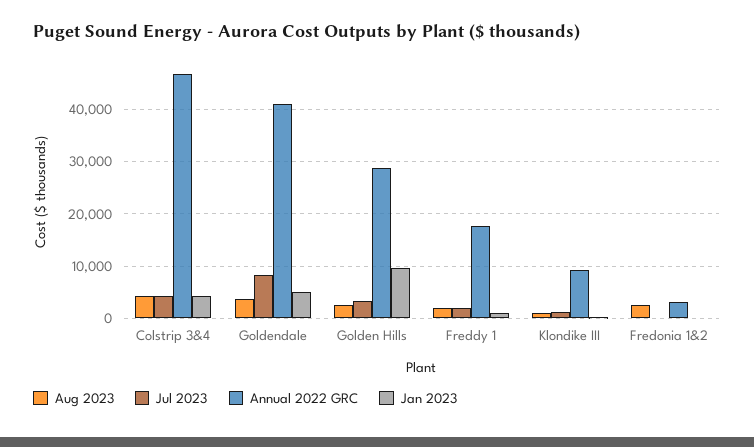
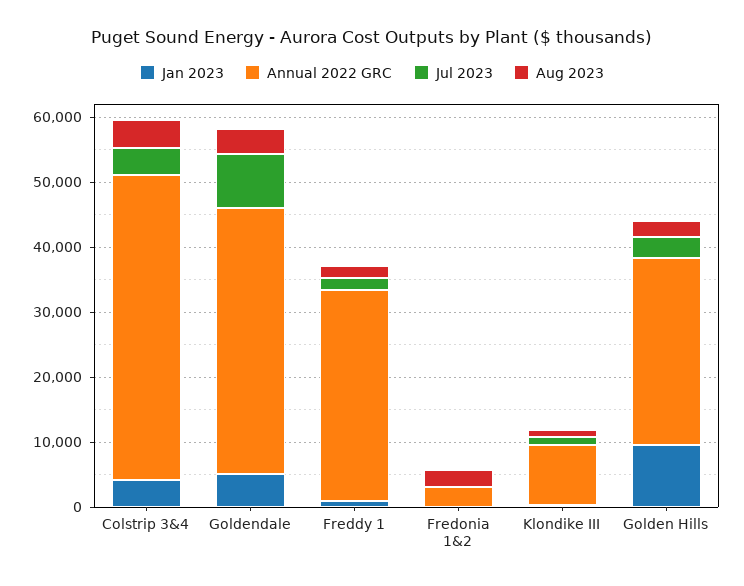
Annual 2022 GRC, Freddy 1: 18000 -> 32000

